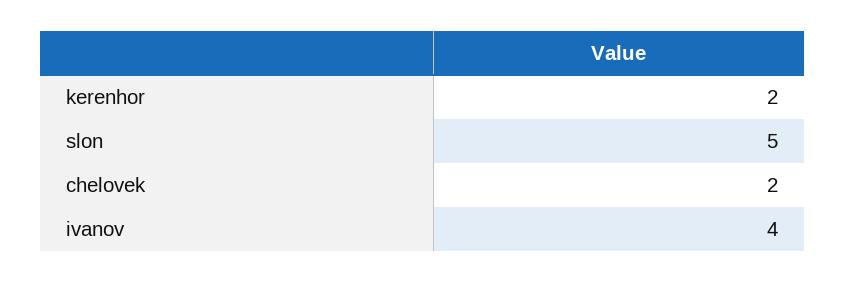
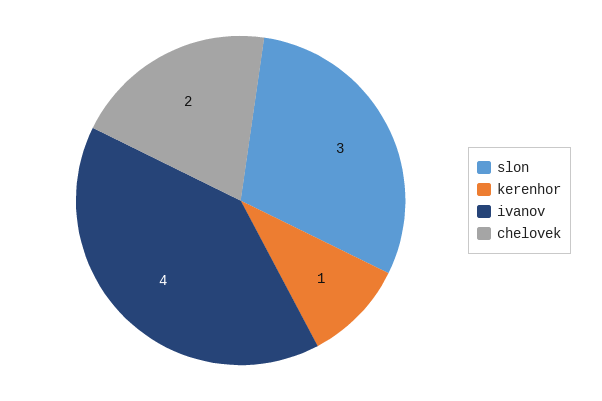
kerenhor: 2 -> 1
slon: 5 -> 3

